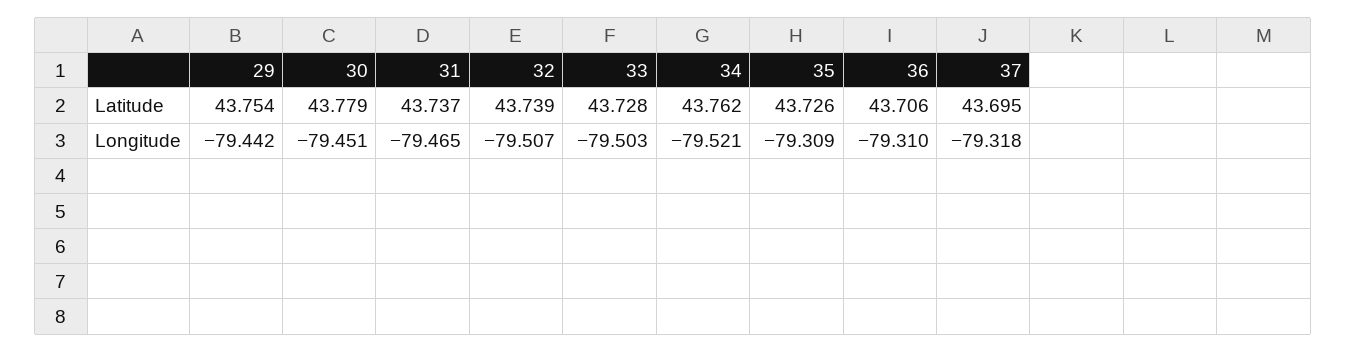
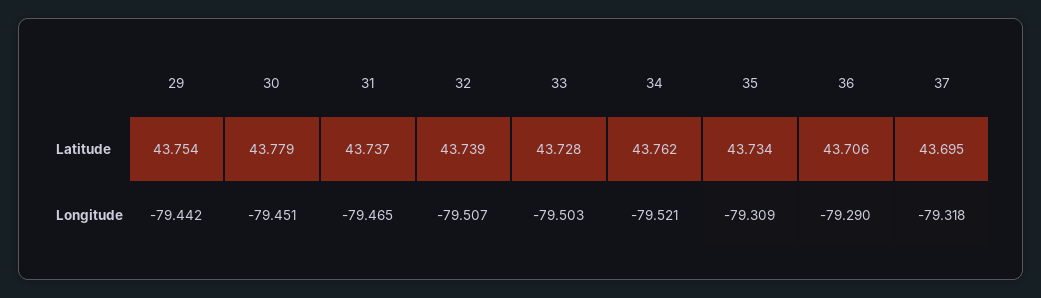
35, Latitude: 43.726 -> 43.734
36, Longitude: -79.31 -> -79.29

